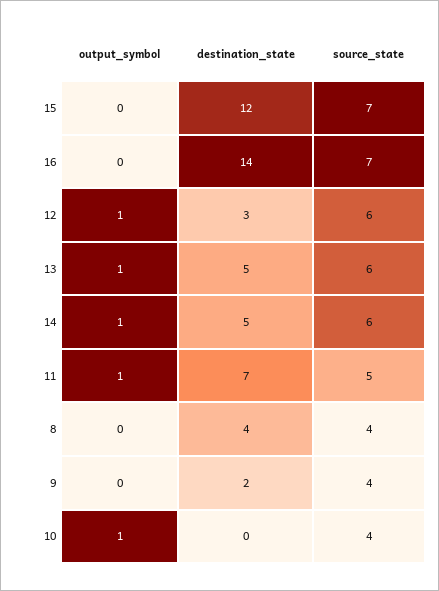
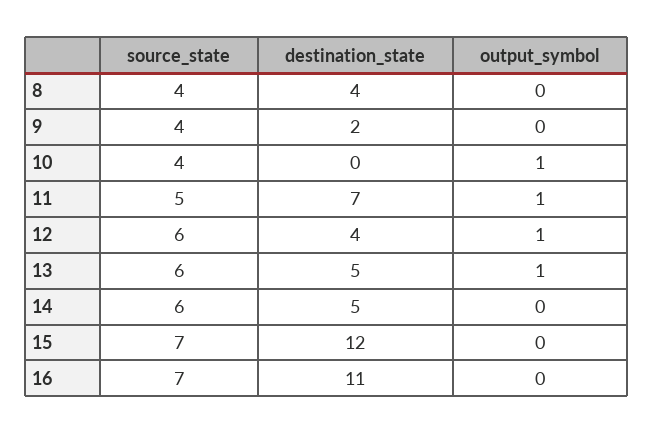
destination_state, 16: 14 -> 11
destination_state, 12: 3 -> 4
output_symbol, 14: 1 -> 0

